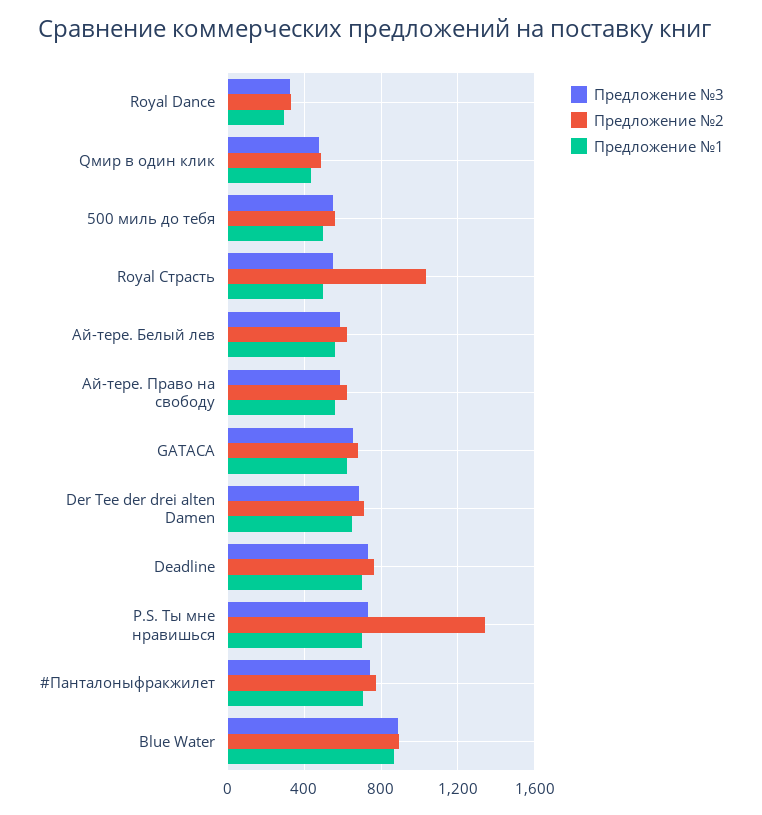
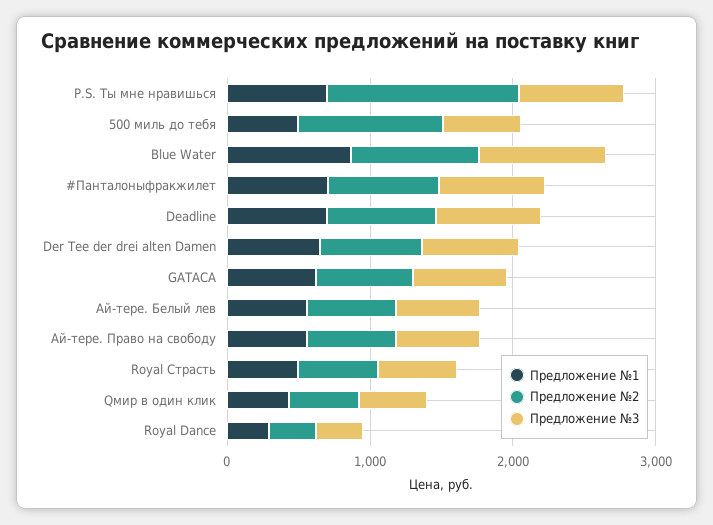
Предложение №2, 500 миль до тебя: 550 -> 1000
Предложение №2, Royal Страсть: 1050 -> 600

